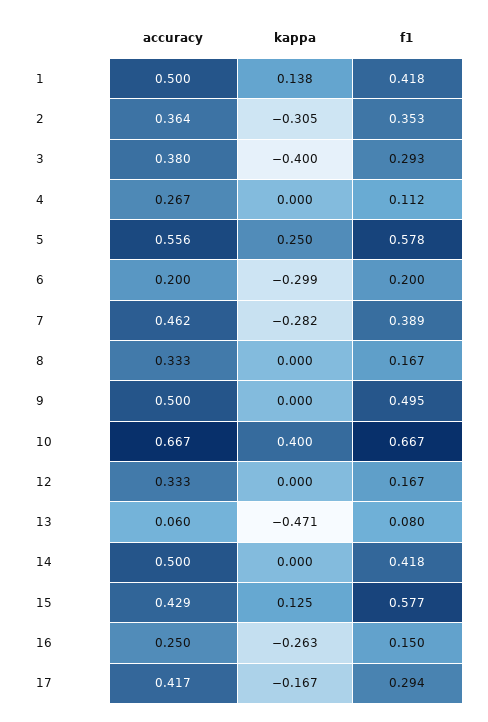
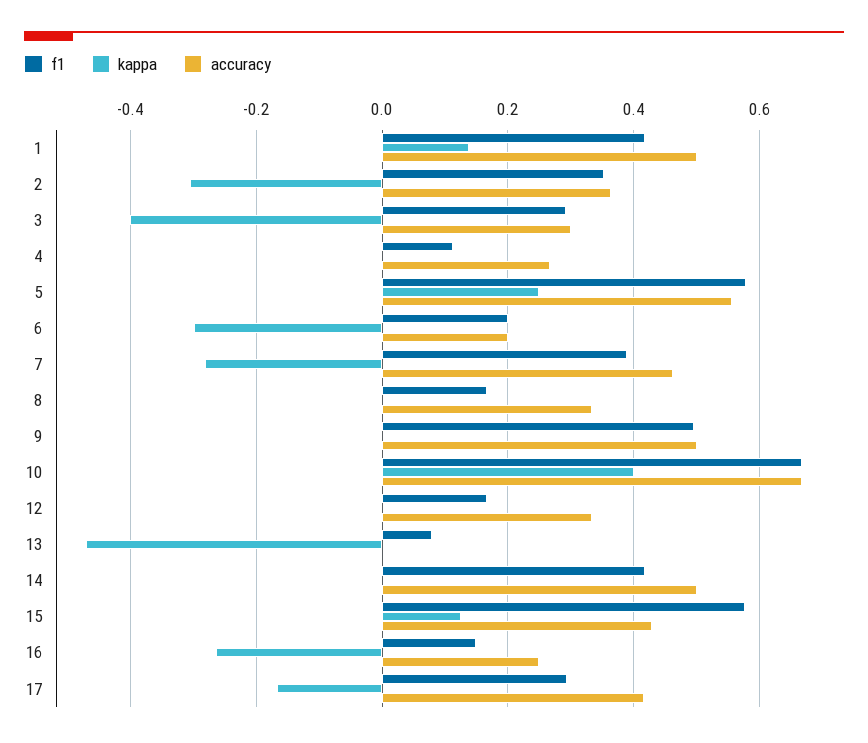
accuracy, 3: 0.38 -> 0.3
accuracy, 13: 0.06 -> 0

